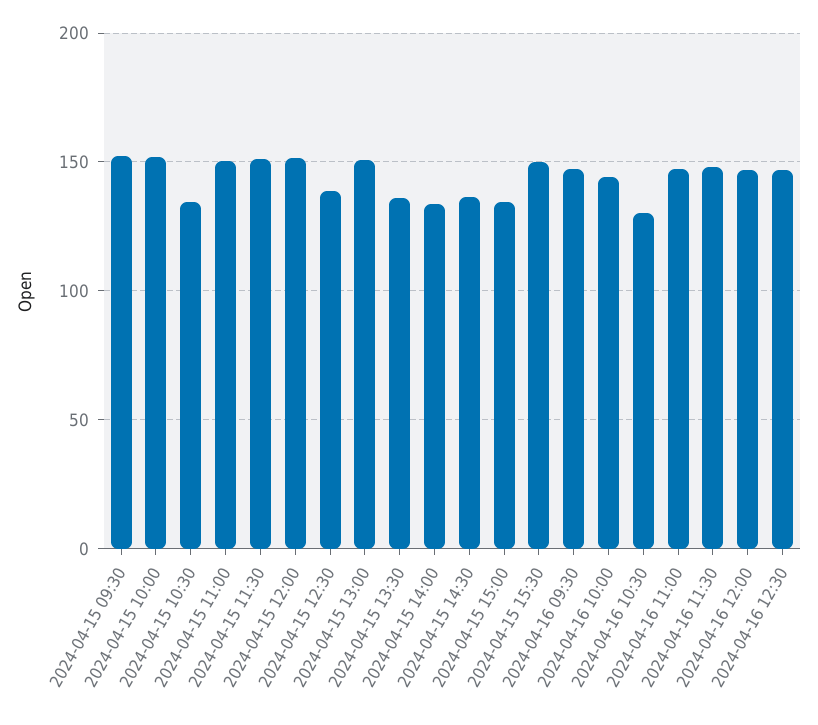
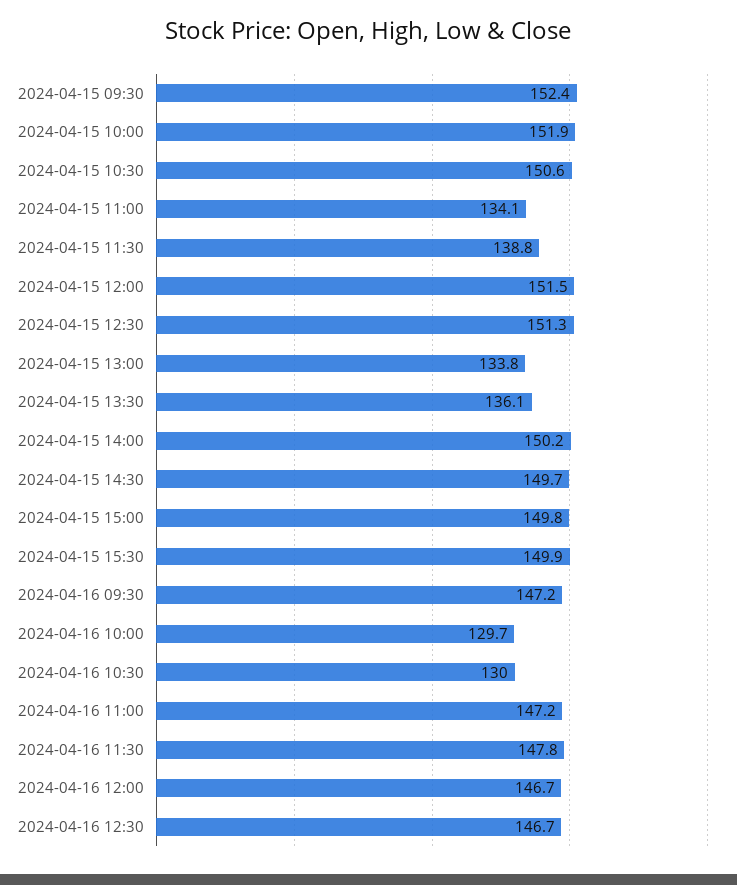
2024-04-15 10:30: 135 -> 150.6
2024-04-15 11:00: 150 -> 134.1
2024-04-15 11:30: 150 -> 138.8
2024-04-15 12:30: 140 -> 151.3
2024-04-15 13:00: 150 -> 133.8
2024-04-15 14:00: 135 -> 150.2
2024-04-15 14:30: 135 -> 149.7
2024-04-15 15:00: 135 -> 149.8
2024-04-16 10:00: 145 -> 129.7

